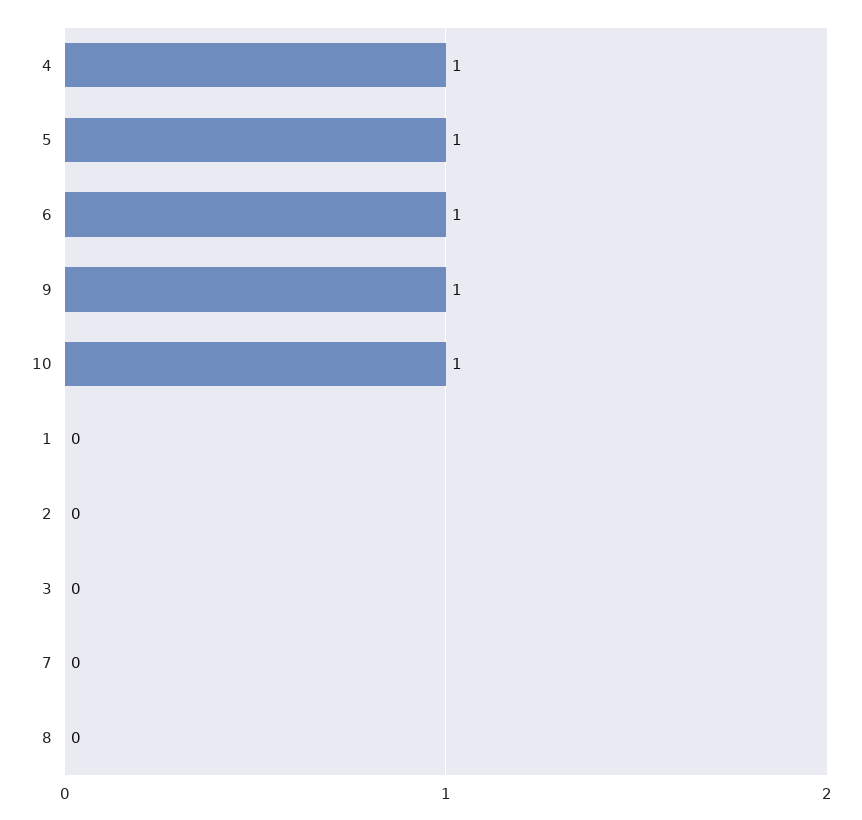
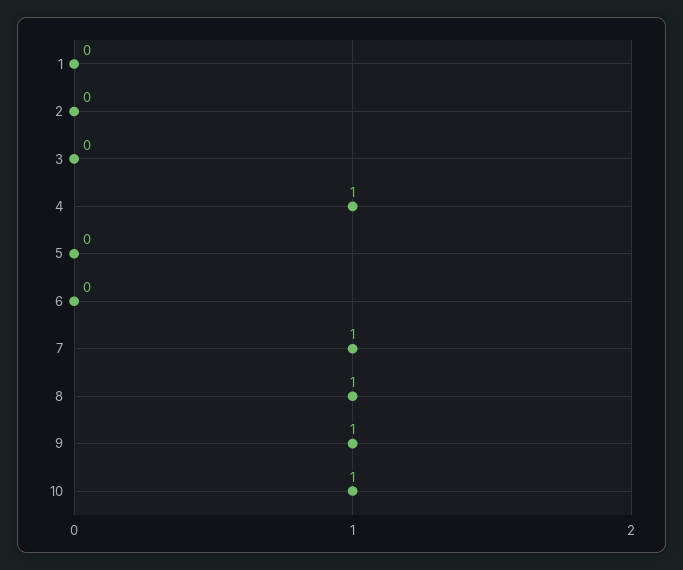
5: 1 -> 0
6: 1 -> 0
7: 0 -> 1
8: 0 -> 1

